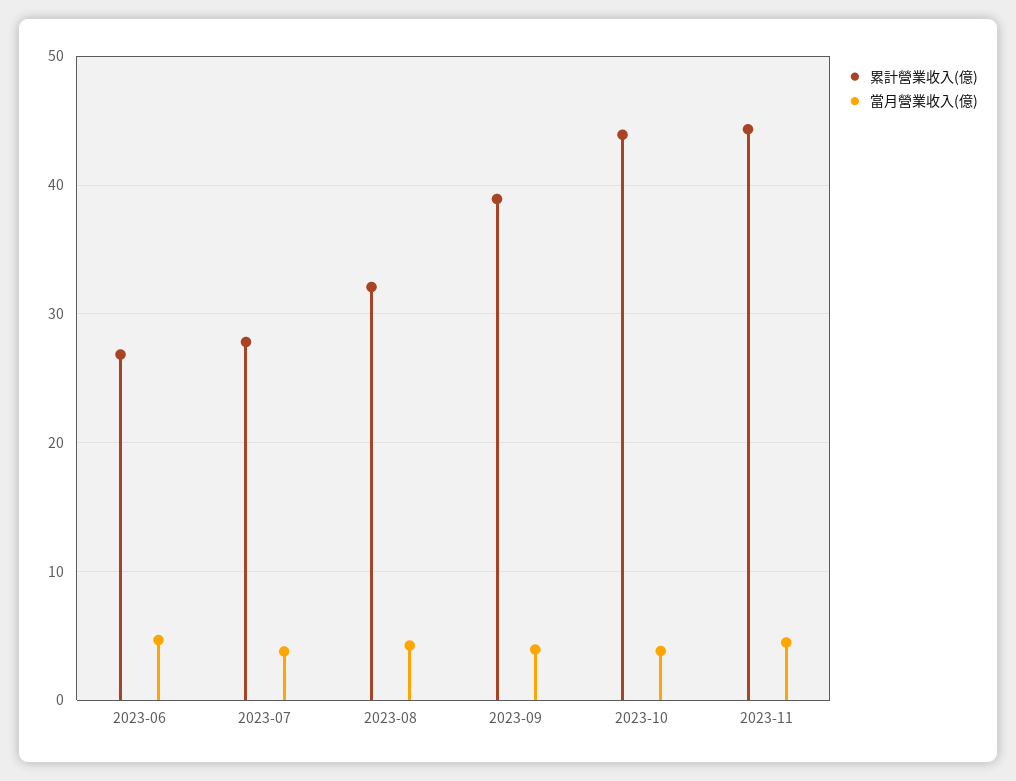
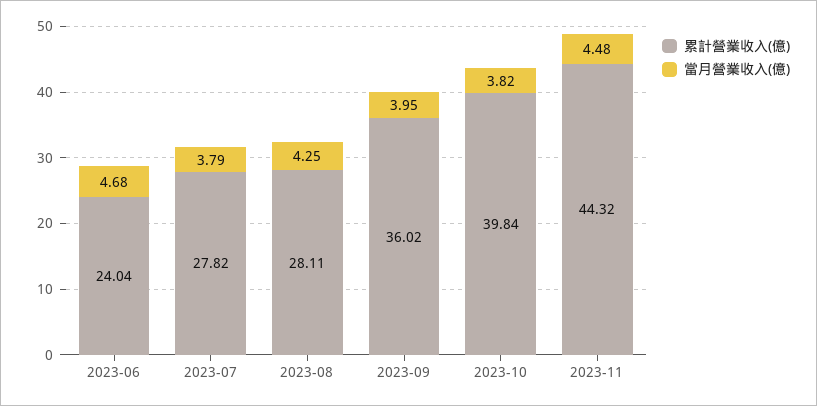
累計營業收入(億), 2023-06: 27 -> 24.04
累計營業收入(億), 2023-08: 32 -> 28.11
累計營業收入(億), 2023-09: 39 -> 36.02
累計營業收入(億), 2023-10: 44 -> 39.84

